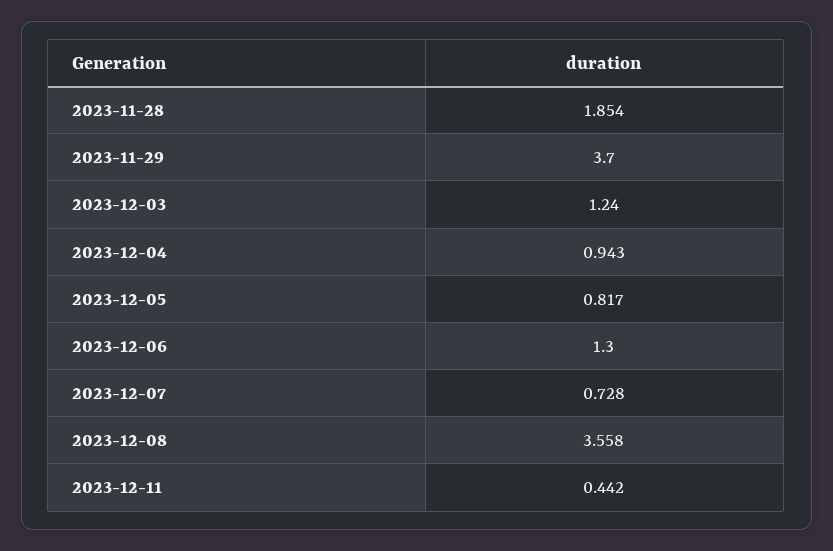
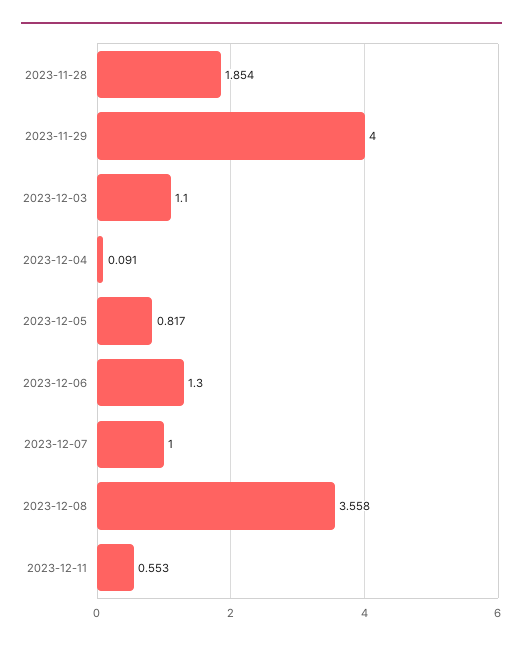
2023-11-29: 3.7 -> 4
2023-12-03: 1.24 -> 1.1
2023-12-04: 0.943 -> 0.091
2023-12-07: 0.728 -> 1
2023-12-11: 0.442 -> 0.553

